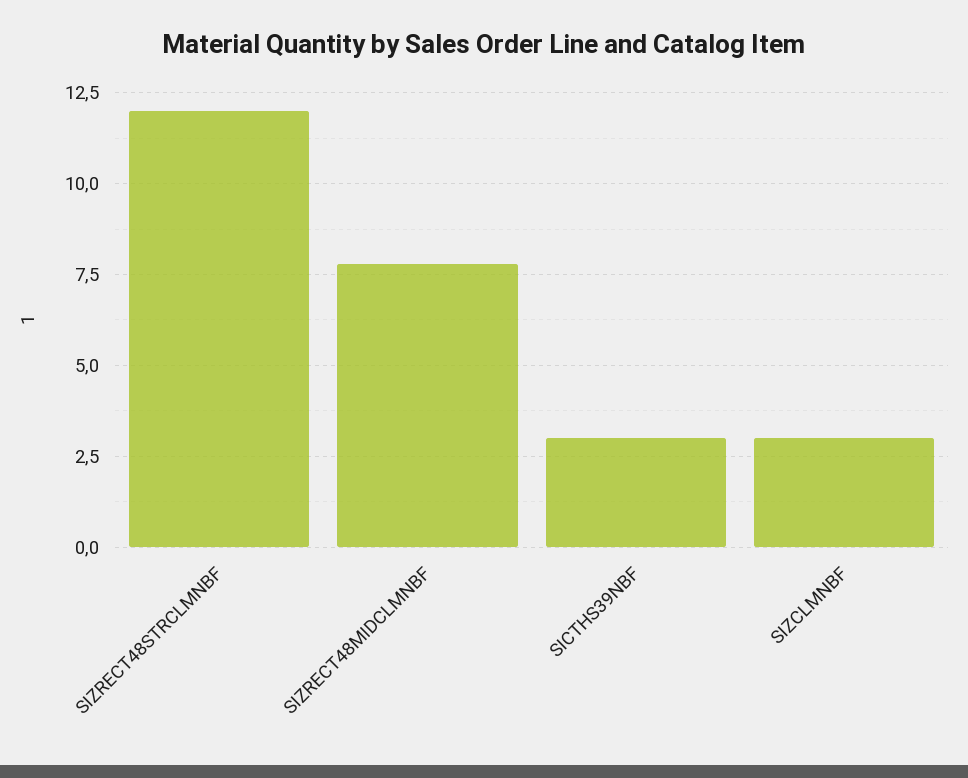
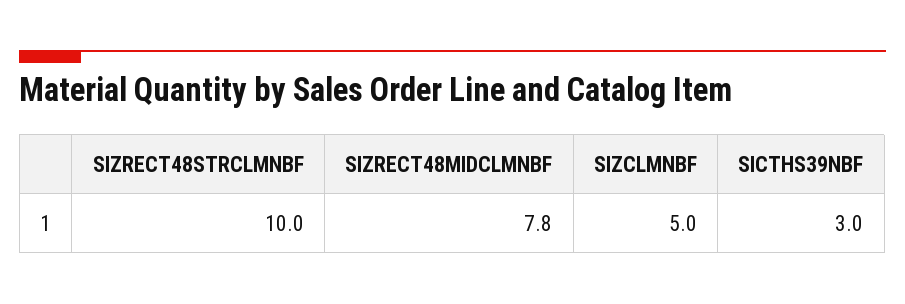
SIZRECT48STRCLMNBF: 12 -> 10
SIZCLMNBF: 3 -> 5

